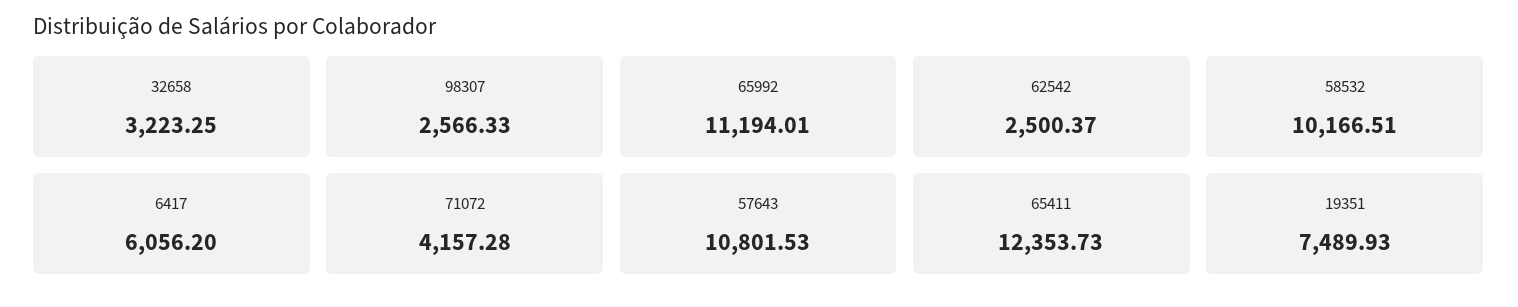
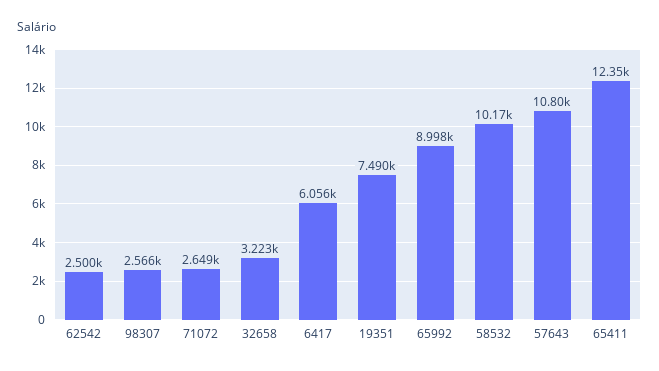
65992: 11194.01 -> 8998
71072: 4157.28 -> 2649

